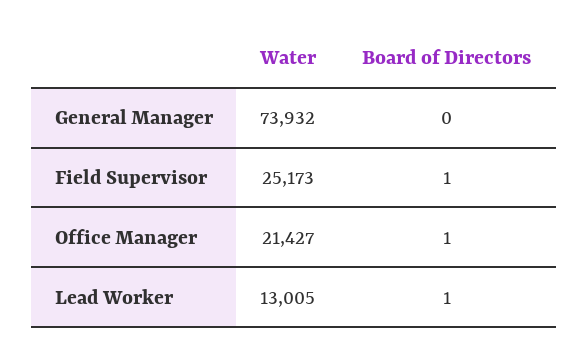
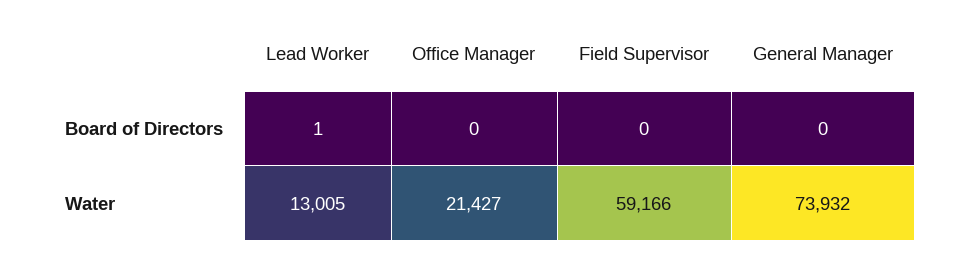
Water, Field Supervisor: 25173 -> 59166
Board of Directors, Field Supervisor: 1 -> 0
Board of Directors, Office Manager: 1 -> 0

